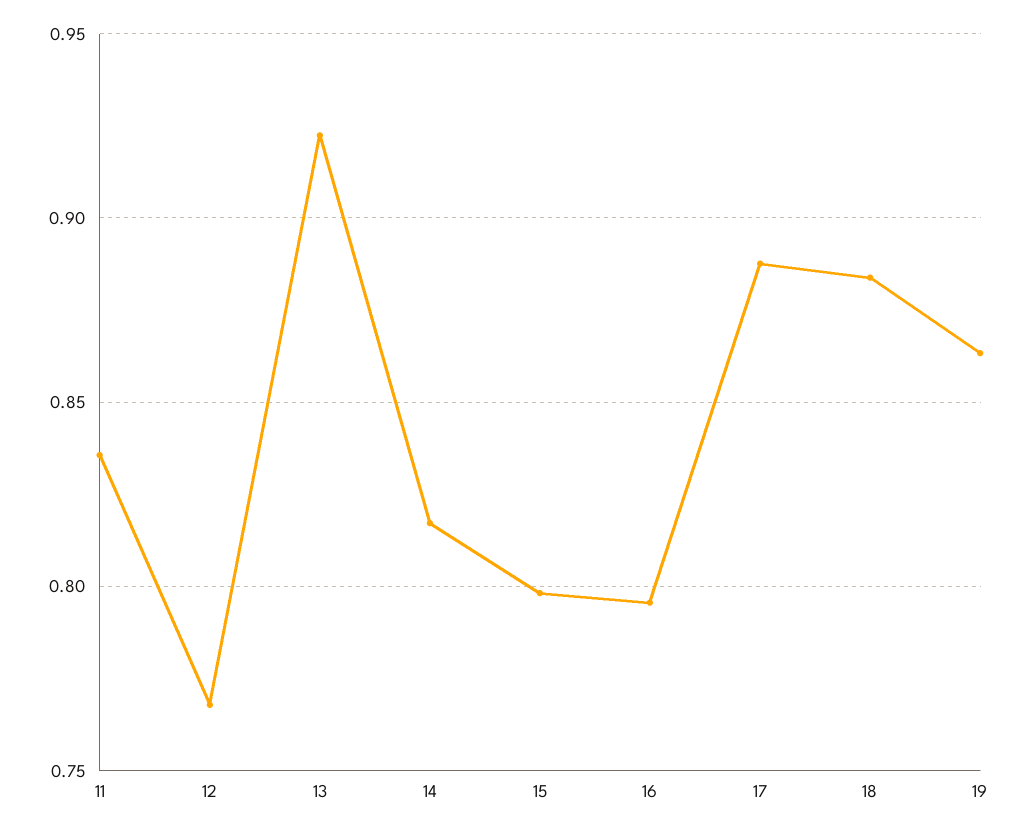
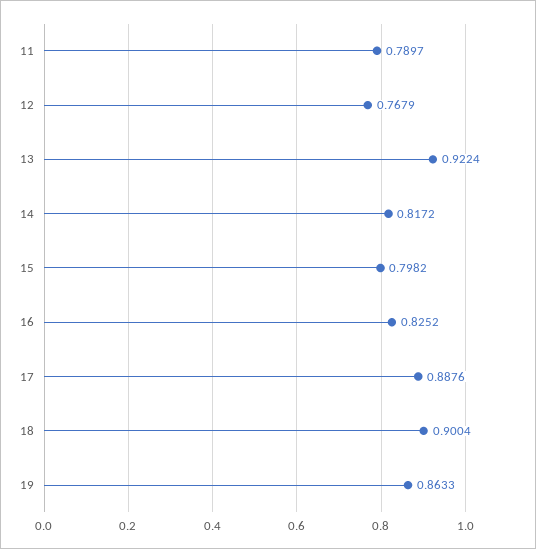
11: 0.835 -> 0.7897
16: 0.795 -> 0.8252
18: 0.885 -> 0.9004

